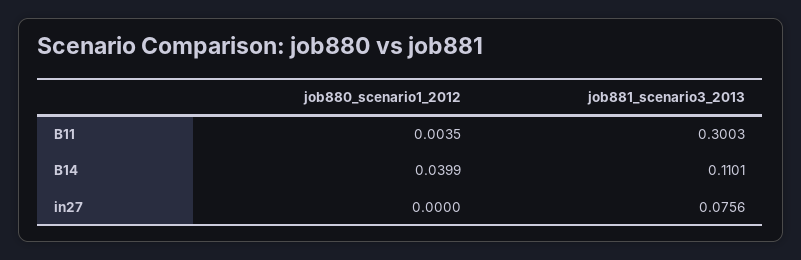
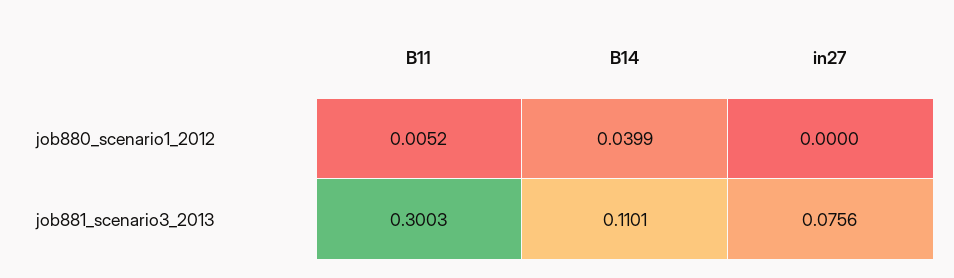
job880_scenario1_2012, B11: 0.0035 -> 0.0052

